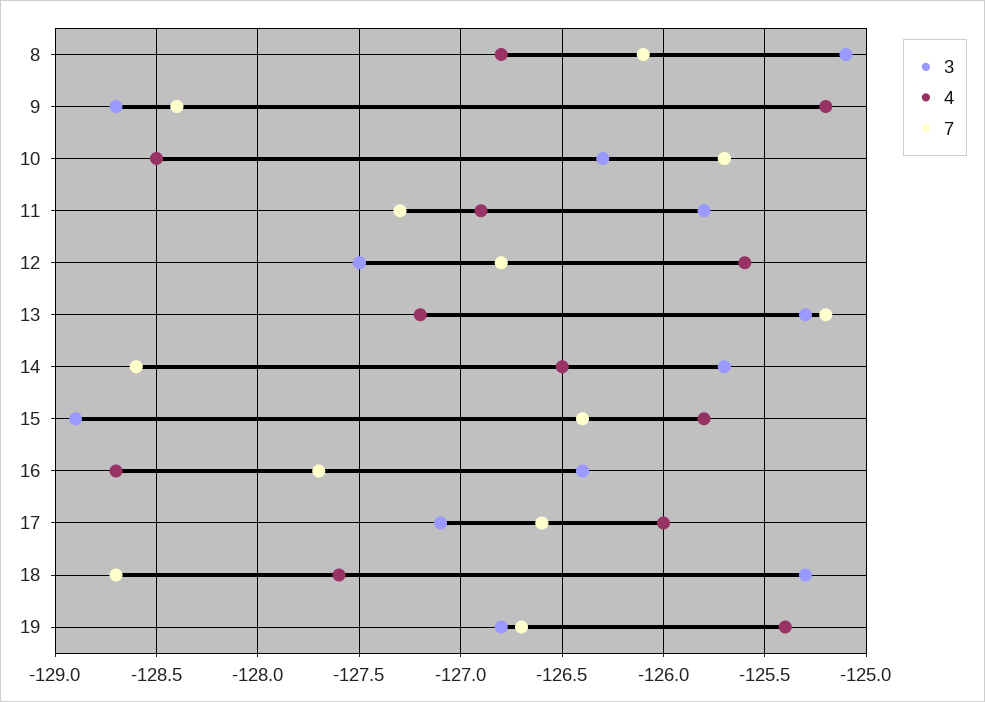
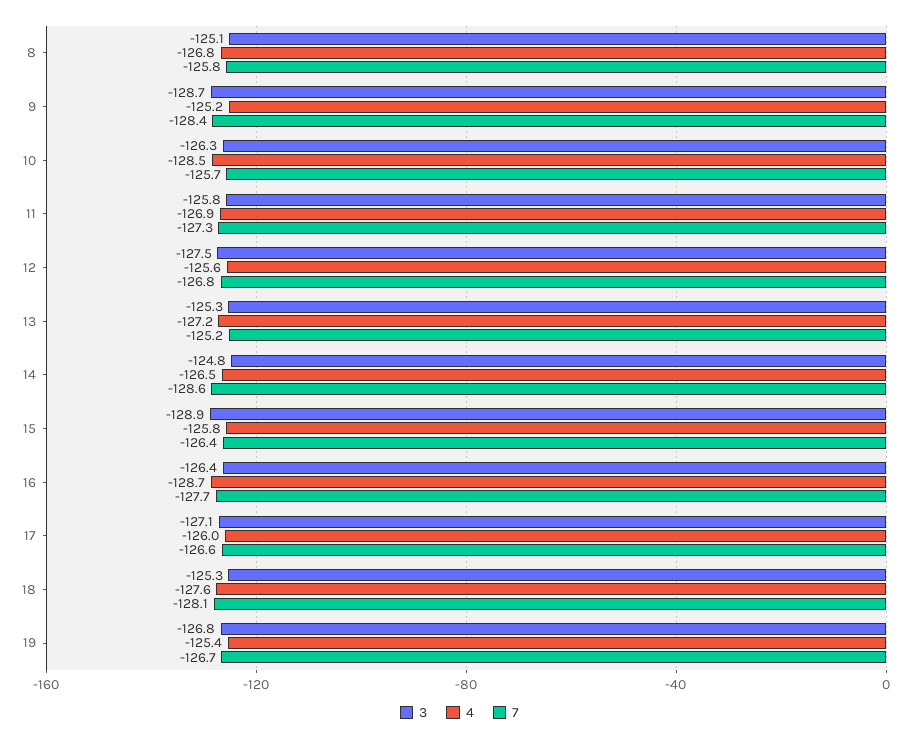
7, 8: -126.1 -> -125.8
3, 14: -125.7 -> -124.8
7, 18: -128.7 -> -128.1

